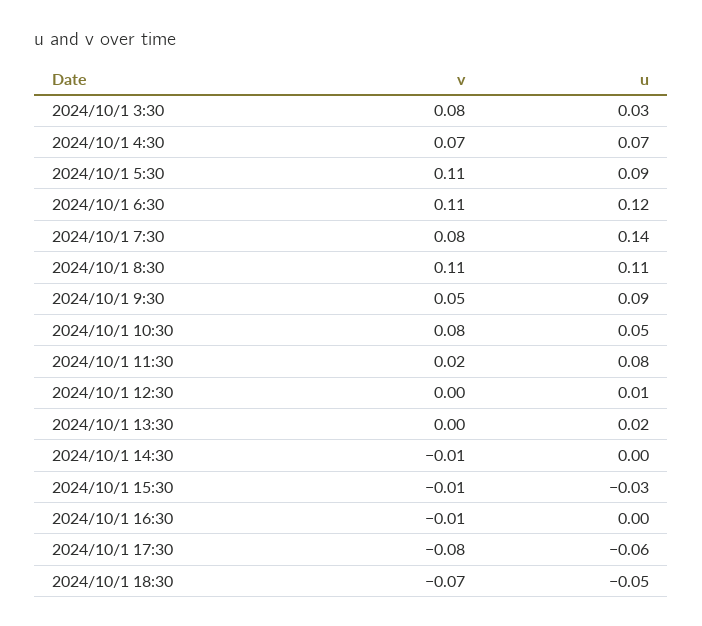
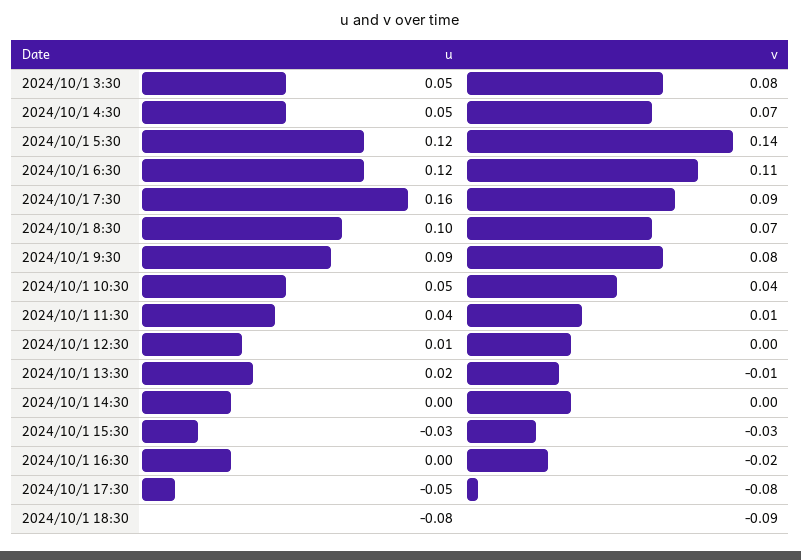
u, 2024/10/1 3:30: 0.03 -> 0.05
u, 2024/10/1 4:30: 0.07 -> 0.05
v, 2024/10/1 5:30: 0.11 -> 0.14
u, 2024/10/1 5:30: 0.09 -> 0.12
v, 2024/10/1 7:30: 0.08 -> 0.09
u, 2024/10/1 7:30: 0.14 -> 0.16
v, 2024/10/1 8:30: 0.11 -> 0.07
u, 2024/10/1 8:30: 0.11 -> 0.1
v, 2024/10/1 9:30: 0.05 -> 0.08
v, 2024/10/1 10:30: 0.08 -> 0.04
v, 2024/10/1 11:30: 0.02 -> 0.01
u, 2024/10/1 11:30: 0.08 -> 0.04
v, 2024/10/1 13:30: 0 -> -0.01
v, 2024/10/1 14:30: -0.01 -> 0
v, 2024/10/1 15:30: -0.01 -> -0.03
v, 2024/10/1 16:30: -0.01 -> -0.02
u, 2024/10/1 17:30: -0.06 -> -0.05
v, 2024/10/1 18:30: -0.07 -> -0.09
u, 2024/10/1 18:30: -0.05 -> -0.08

